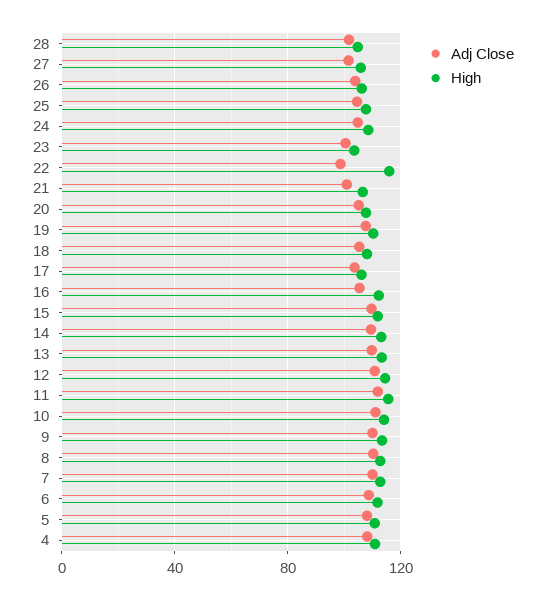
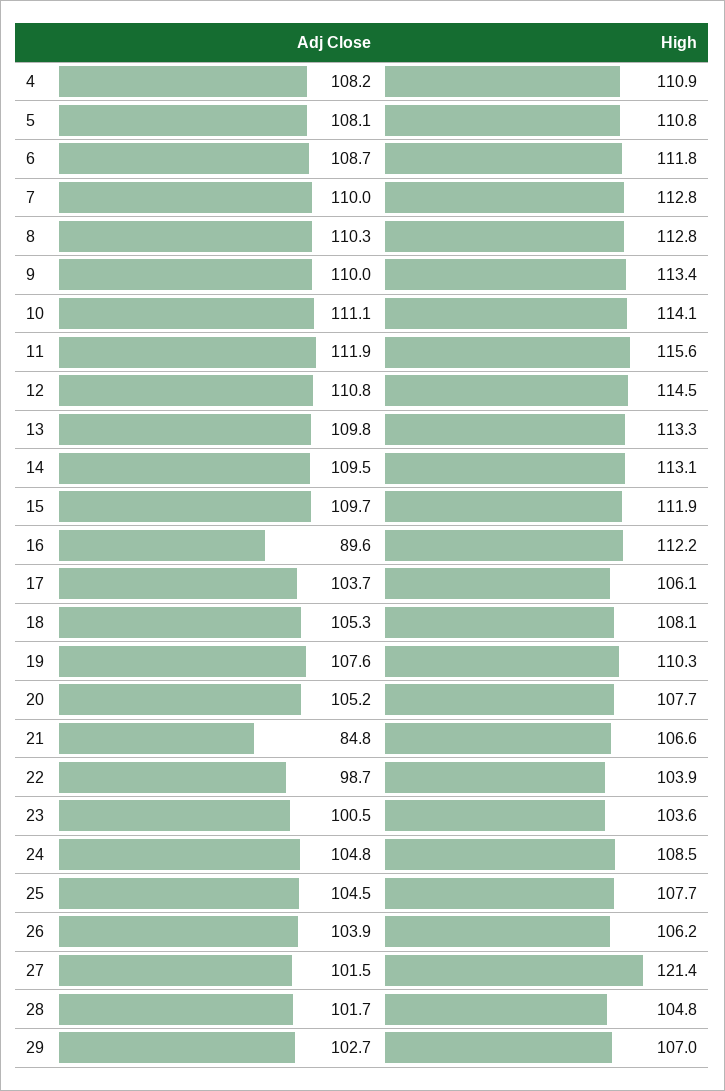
High, 27: 105 -> 121.4
High, 22: 115 -> 103.9
Adj Close, 21: 100 -> 84.8
Adj Close, 16: 105 -> 89.6
Adj Close, 29: none -> 102.7
High, 29: none -> 107

